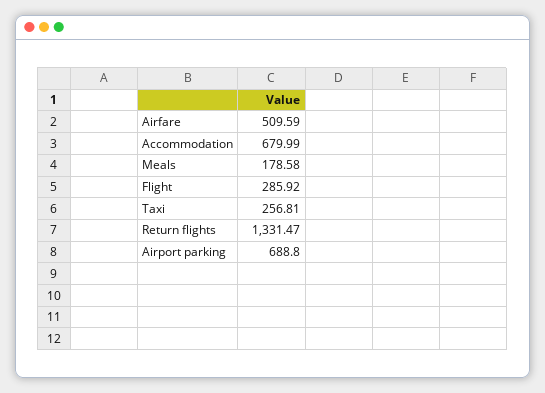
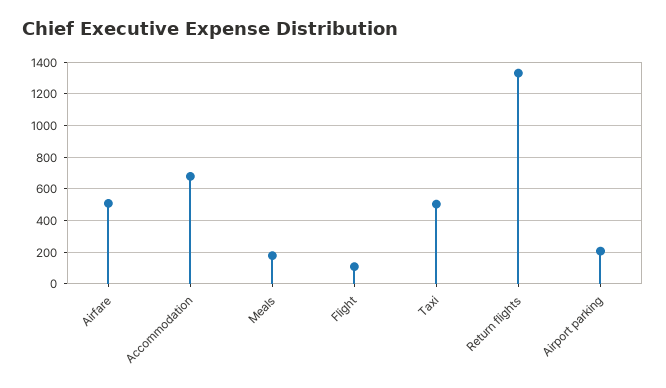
Flight: 285.92 -> 100
Taxi: 256.81 -> 500
Airport parking: 688.8 -> 200

